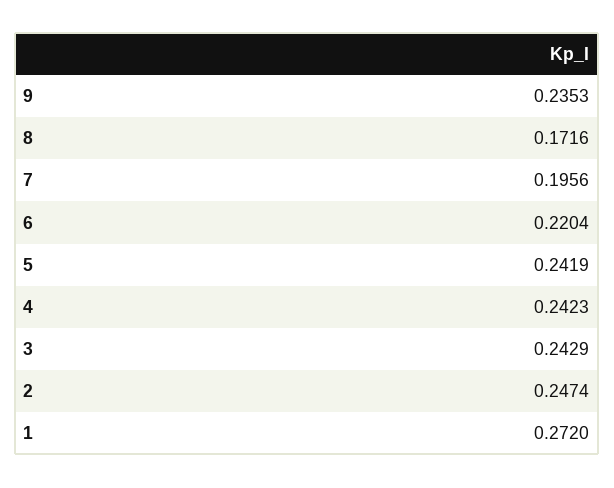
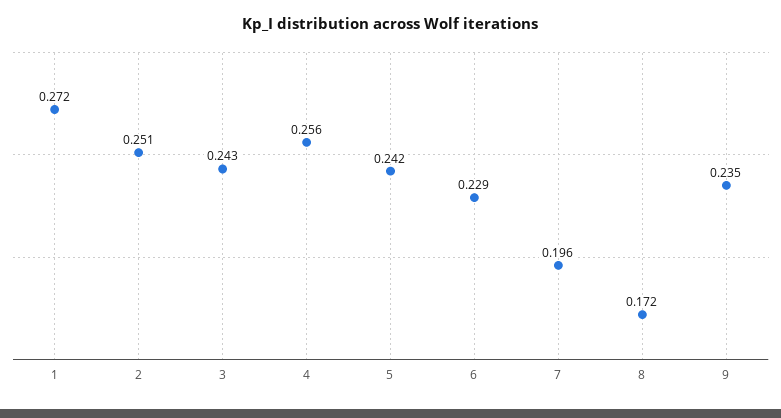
6: 0.2204 -> 0.229
4: 0.2423 -> 0.256
2: 0.2474 -> 0.251

